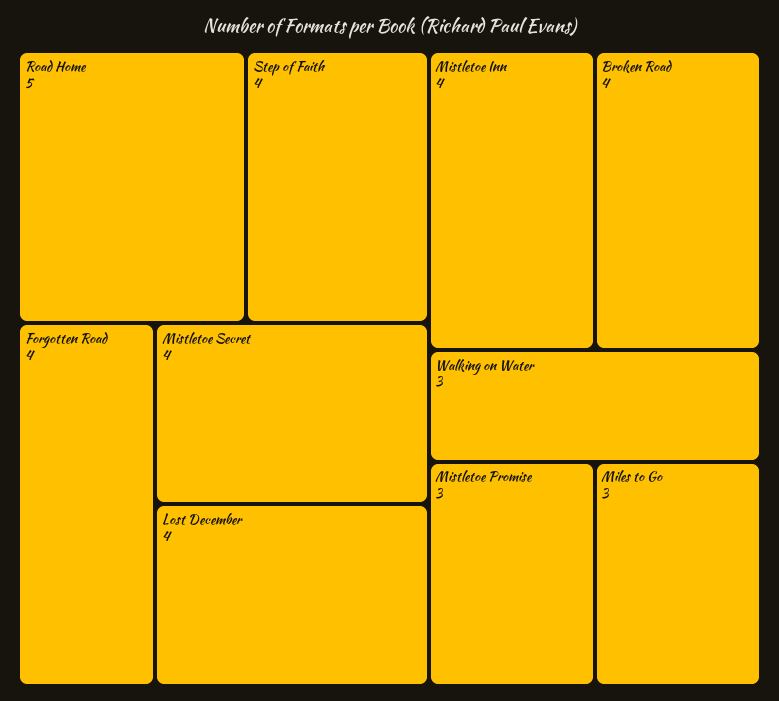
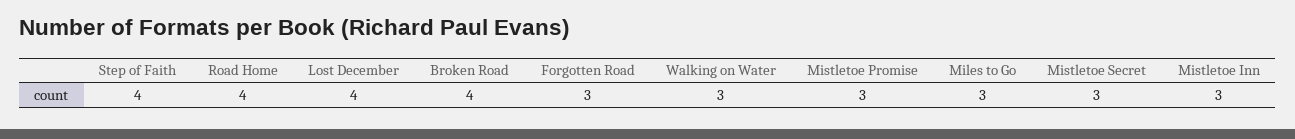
Road Home: 5 -> 4
Forgotten Road: 4 -> 3
Mistletoe Secret: 4 -> 3
Mistletoe Inn: 4 -> 3

